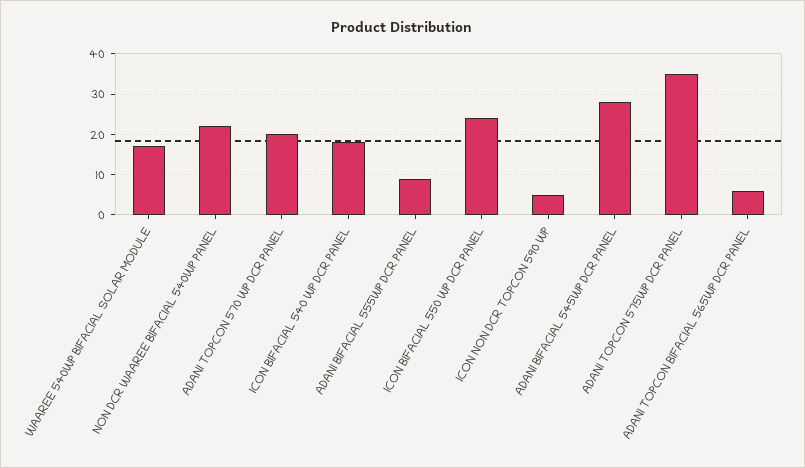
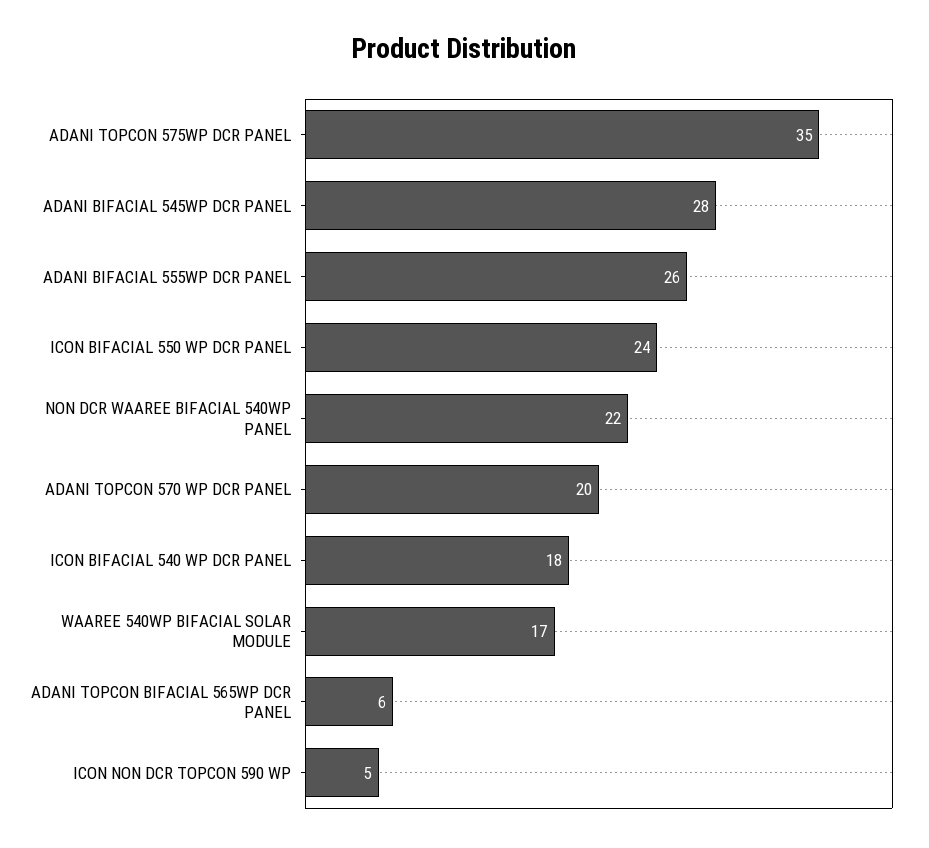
ADANI BIFACIAL 555WP DCR PANEL: 10 -> 26

